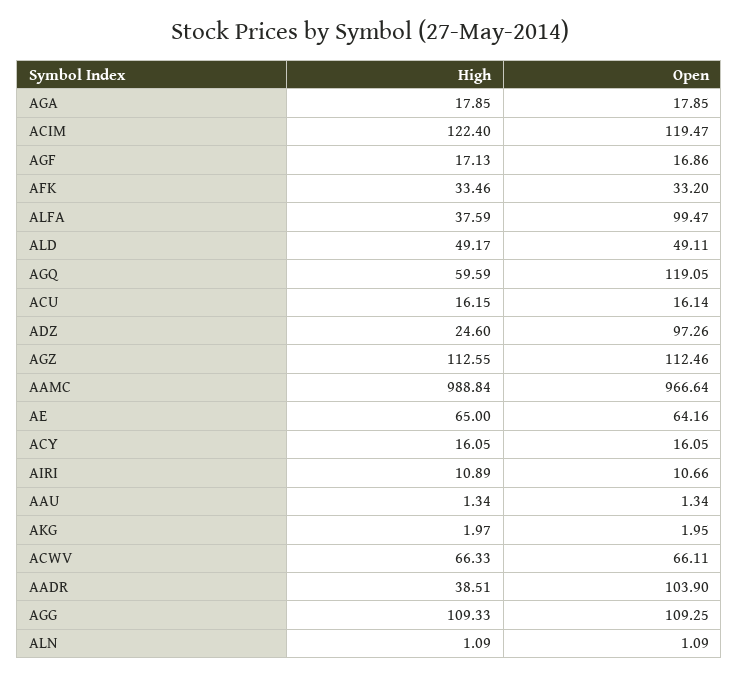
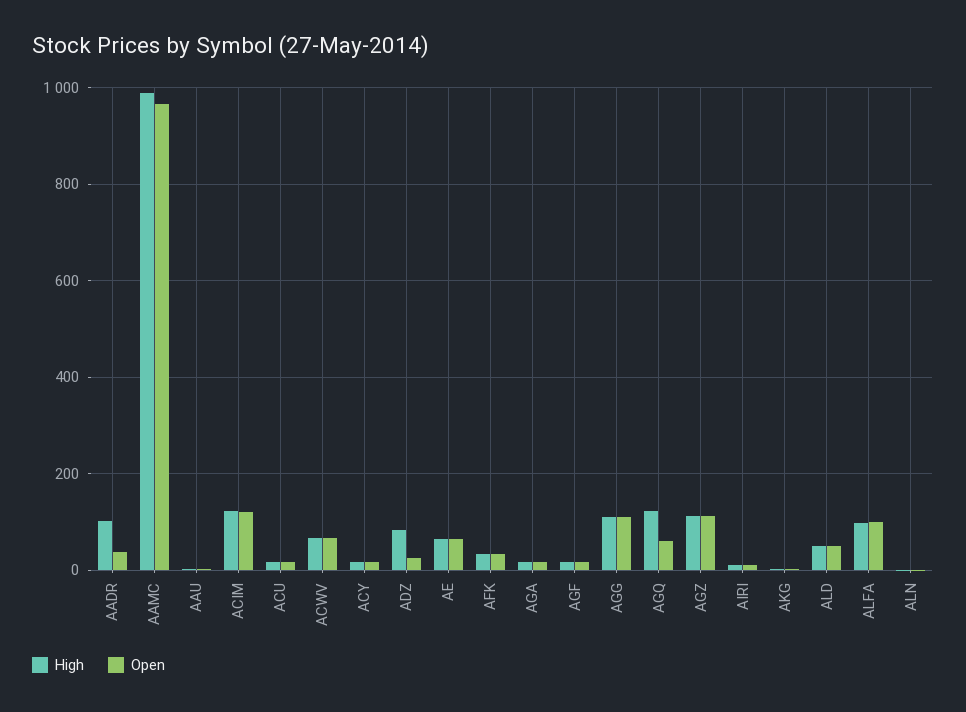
High, ALFA: 37.59 -> 100
High, AGQ: 59.59 -> 120
Open, AGQ: 119.05 -> 60
High, ADZ: 24.6 -> 80
Open, ADZ: 97.26 -> 20
High, AADR: 38.51 -> 100
Open, AADR: 103.9 -> 40

